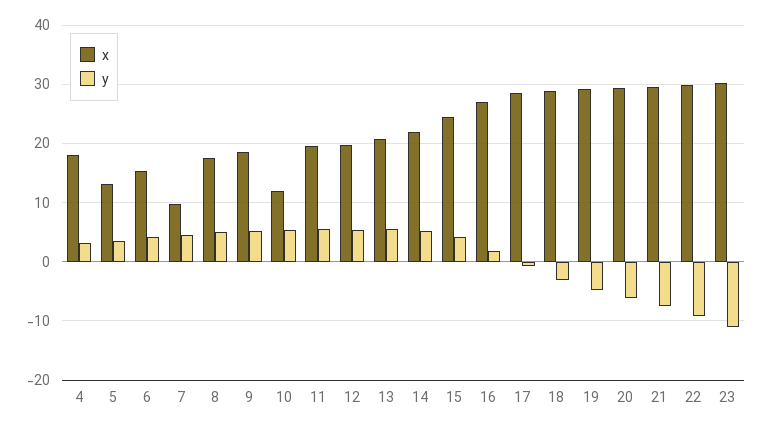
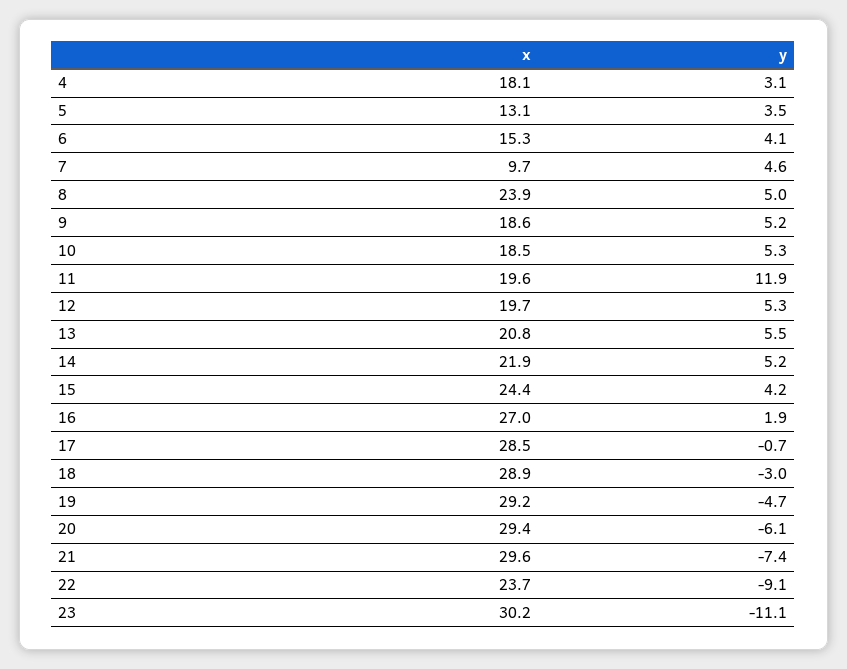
x, 8: 18 -> 23.9
x, 10: 12 -> 18.5
y, 11: 6 -> 11.9
x, 22: 30 -> 23.7

